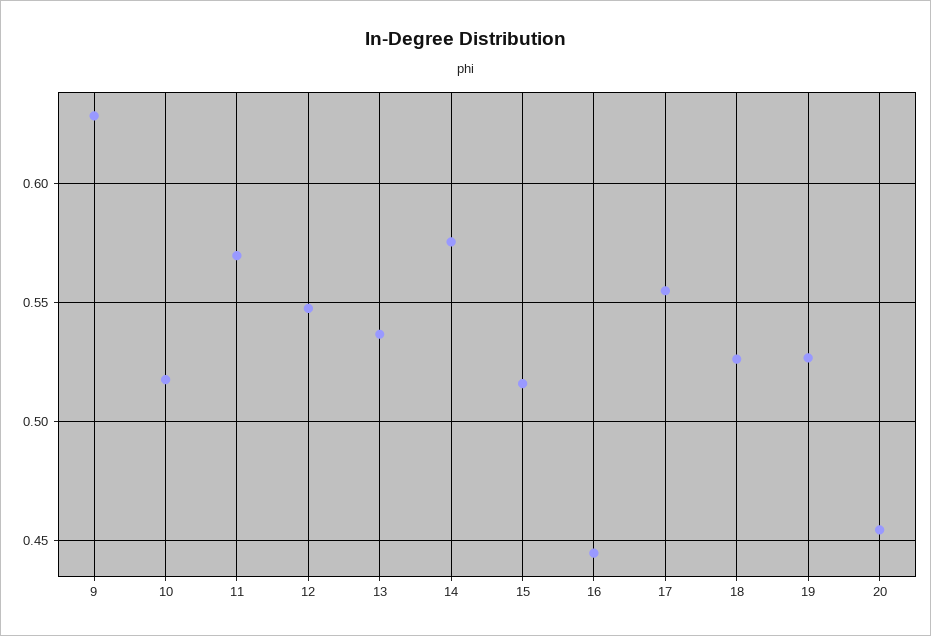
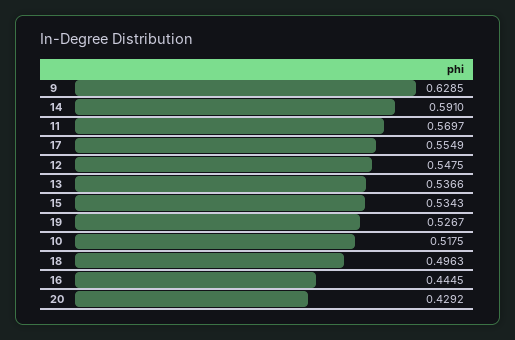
14: 0.575 -> 0.591
15: 0.515 -> 0.5343
18: 0.525 -> 0.4963
20: 0.455 -> 0.4292

